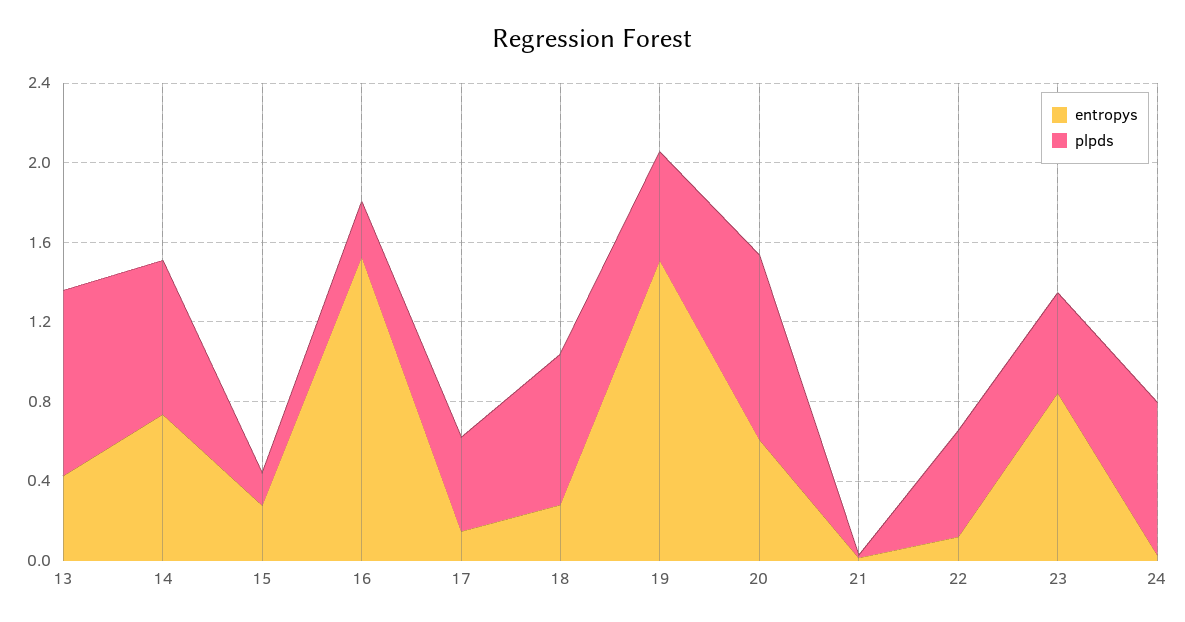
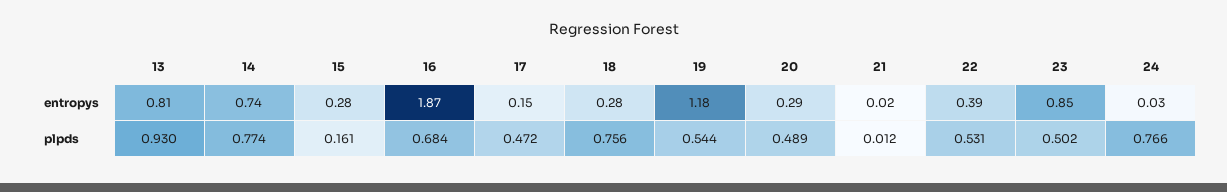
entropys, 13: 0.4 -> 0.81
entropys, 16: 1.5 -> 1.87
plpds, 16: 0.3 -> 0.684
entropys, 19: 1.5 -> 1.18
entropys, 20: 0.6 -> 0.29
plpds, 20: 0.9 -> 0.489
entropys, 22: 0.1 -> 0.39

